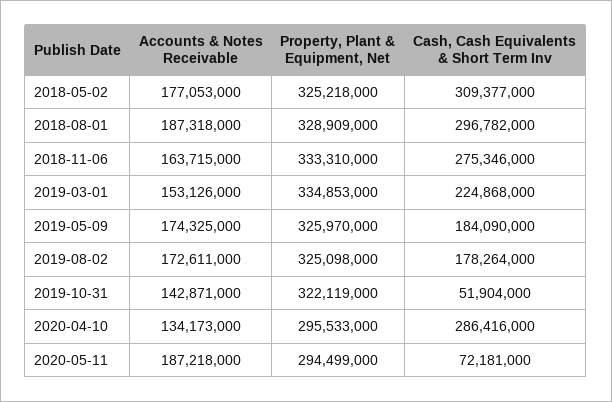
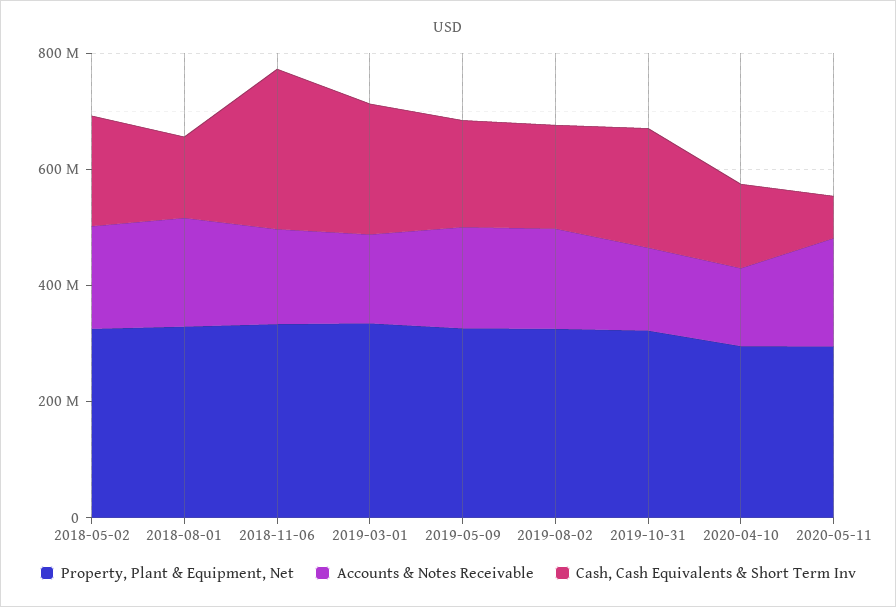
Cash, Cash Equivalents & Short Term Inv, 2018-05-02: 309377000 -> 200000000
Cash, Cash Equivalents & Short Term Inv, 2018-08-01: 296782000 -> 150000000
Cash, Cash Equivalents & Short Term Inv, 2019-10-31: 51904000 -> 200000000
Cash, Cash Equivalents & Short Term Inv, 2020-04-10: 286416000 -> 150000000

